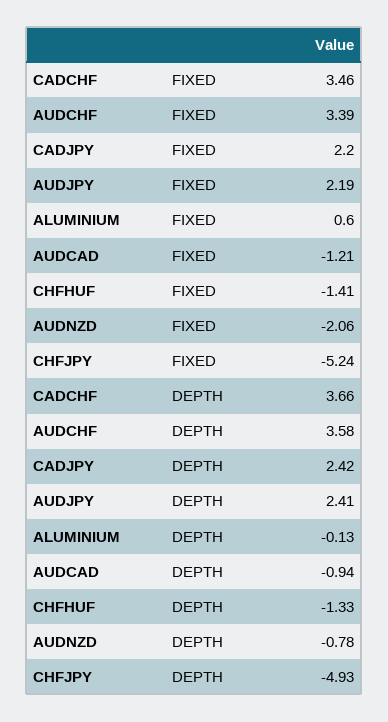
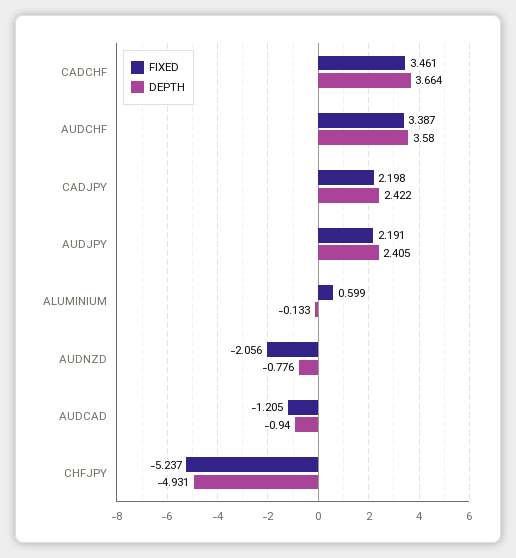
FIXED, CHFHUF: -1.41 -> none
DEPTH, CHFHUF: -1.33 -> none

